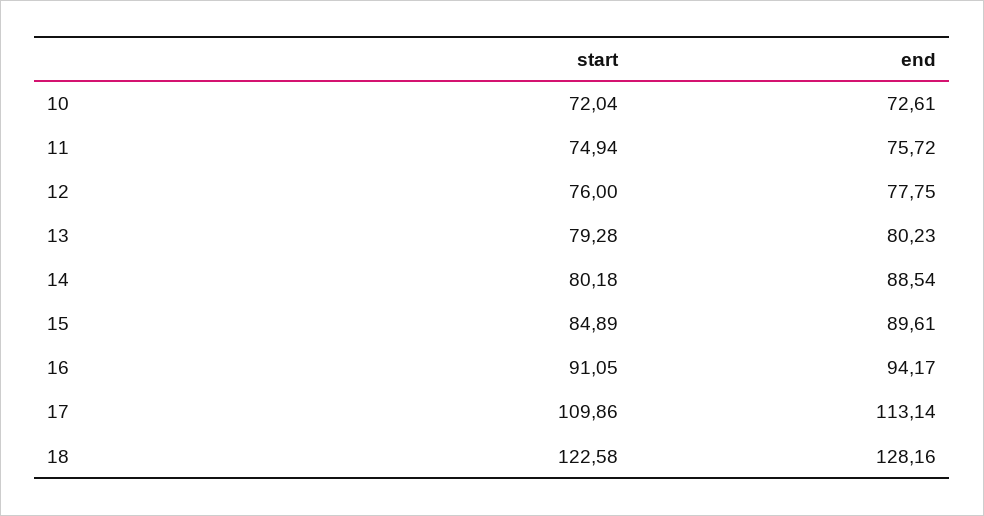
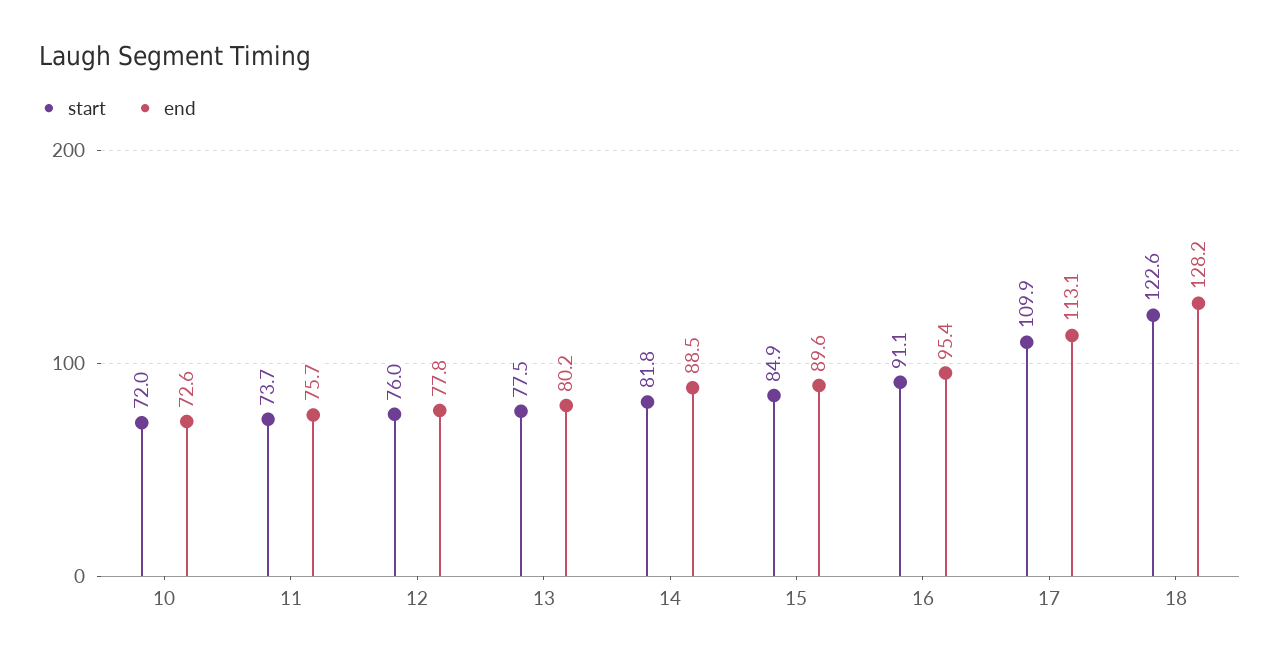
start, 11: 74.94 -> 73.7
start, 13: 79.28 -> 77.5
start, 14: 80.18 -> 81.8
end, 16: 94.17 -> 95.4

